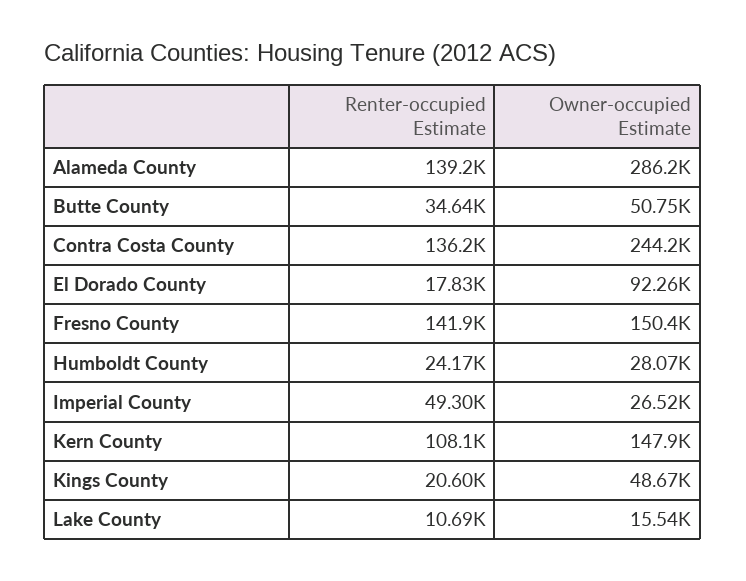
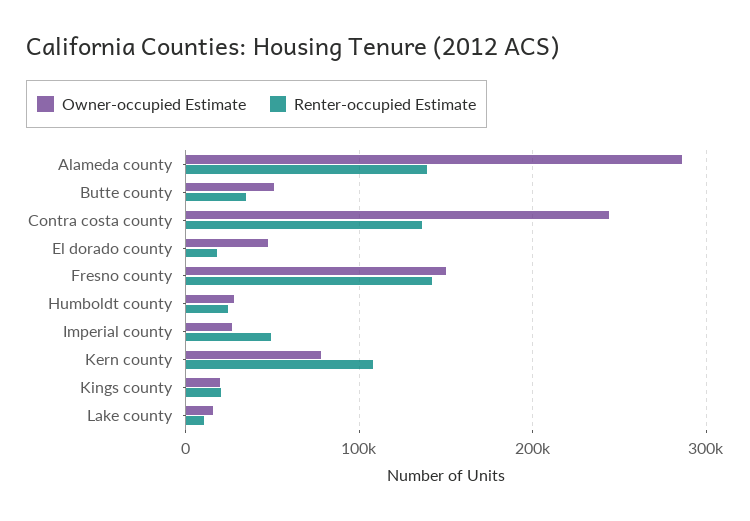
Owner-occupied Estimate, El Dorado County: 92260 -> 50000
Owner-occupied Estimate, Kern County: 147900 -> 80000
Owner-occupied Estimate, Kings County: 48670 -> 20000

